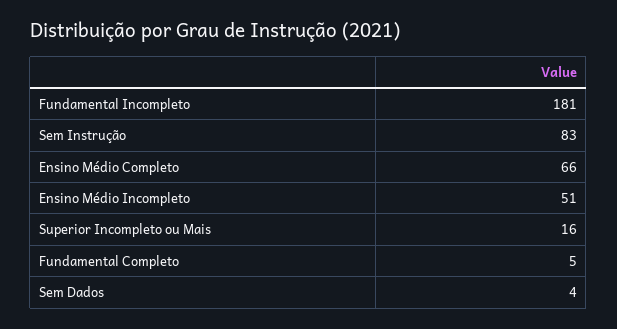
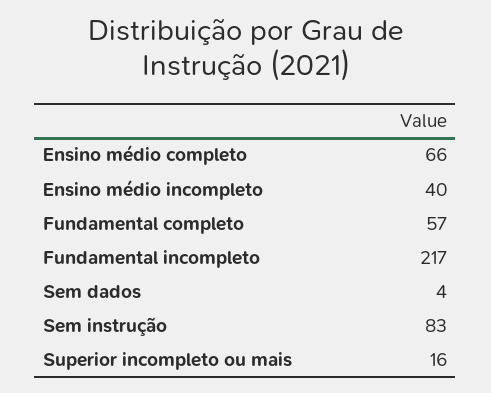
Fundamental Incompleto: 181 -> 217
Ensino Médio Incompleto: 51 -> 40
Fundamental Completo: 5 -> 57

